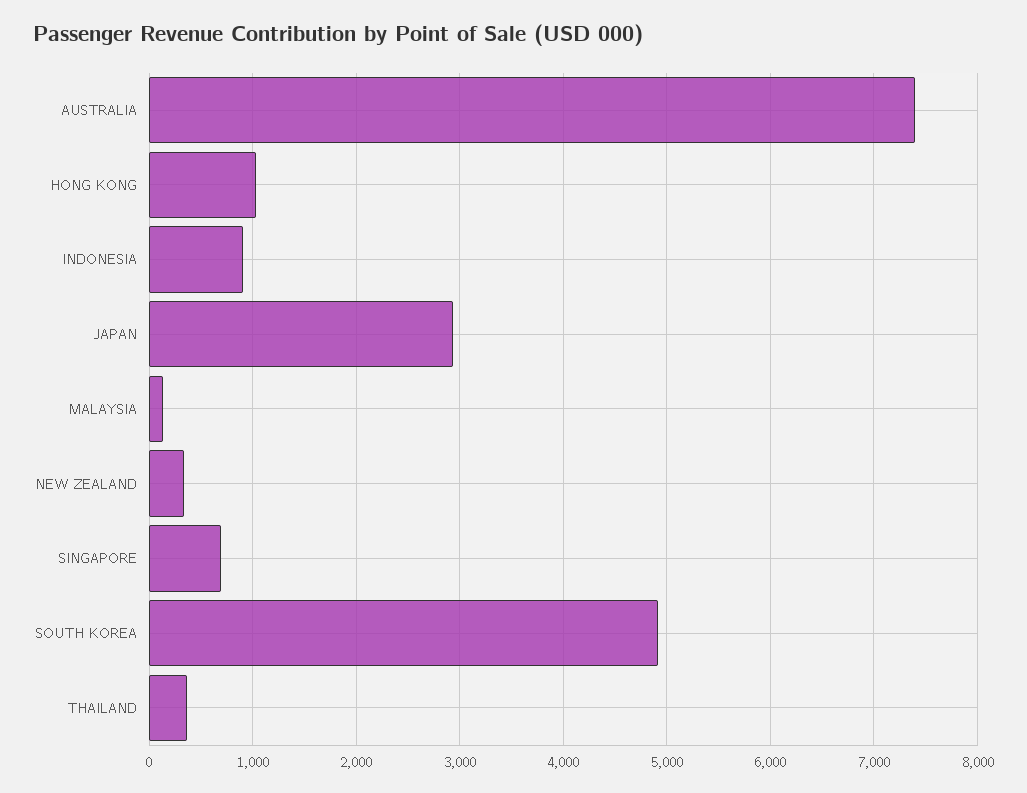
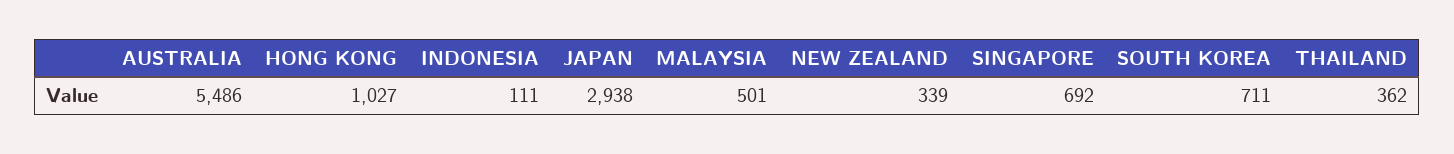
AUSTRALIA: 7400 -> 5486
INDONESIA: 900 -> 111
MALAYSIA: 100 -> 501
SOUTH KOREA: 4900 -> 711

